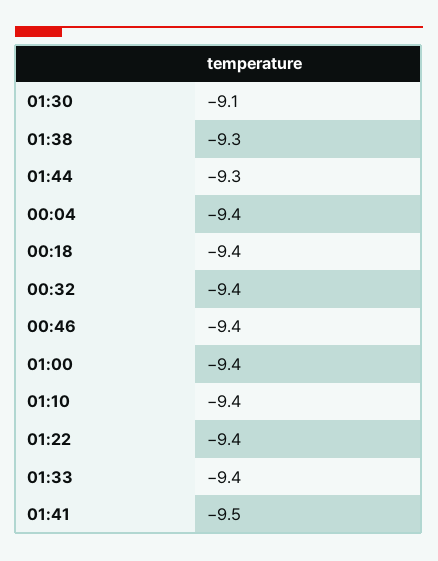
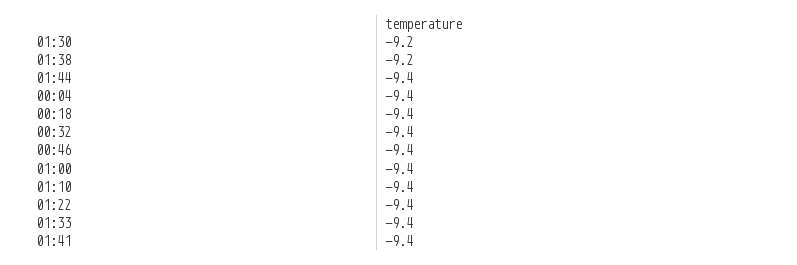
01:30: -9.1 -> -9.2
01:38: -9.3 -> -9.2
01:44: -9.3 -> -9.4
01:41: -9.5 -> -9.4

